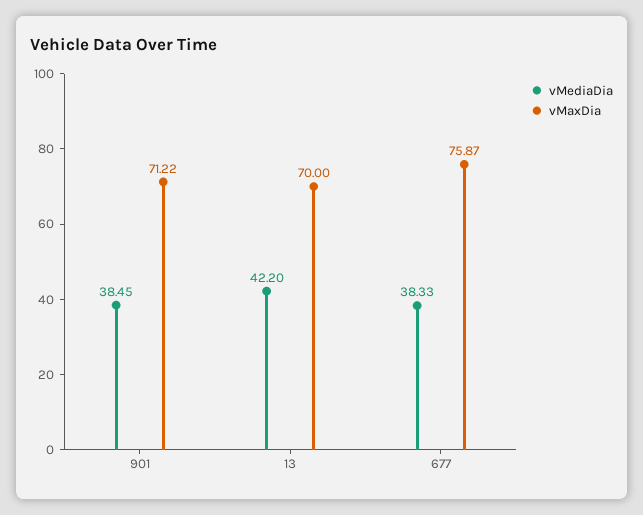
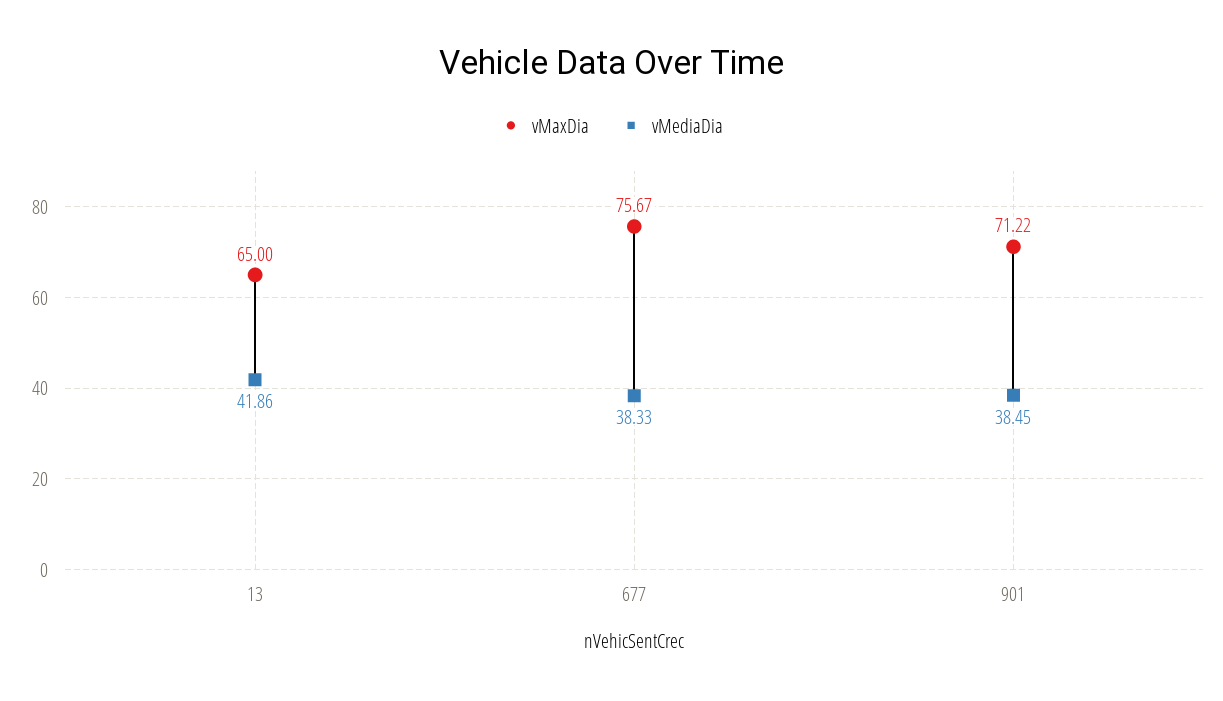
vMediaDia, 13: 42.2 -> 41.86
vMaxDia, 13: 70 -> 65
vMaxDia, 677: 75.87 -> 75.67

